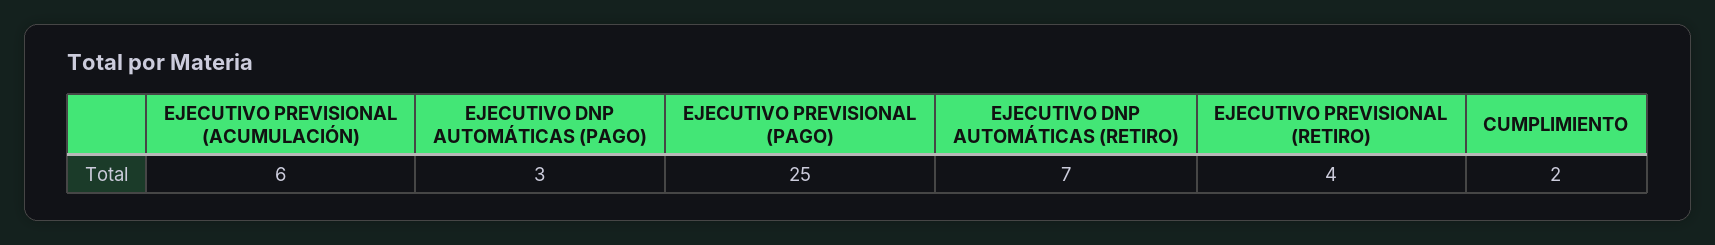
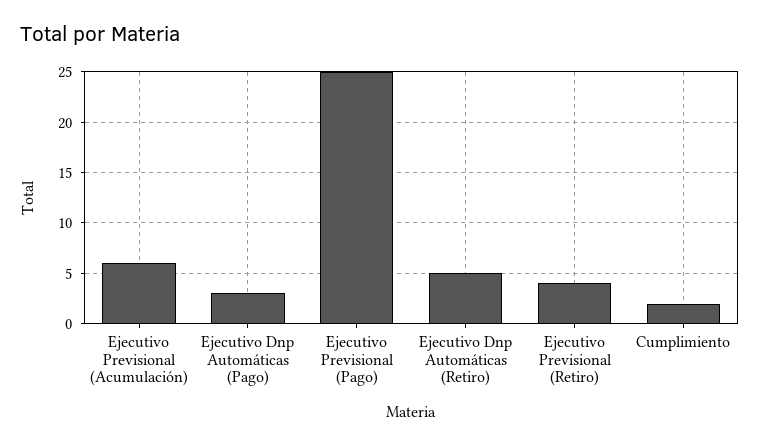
EJECUTIVO DNP AUTOMÁTICAS (RETIRO): 7 -> 5

